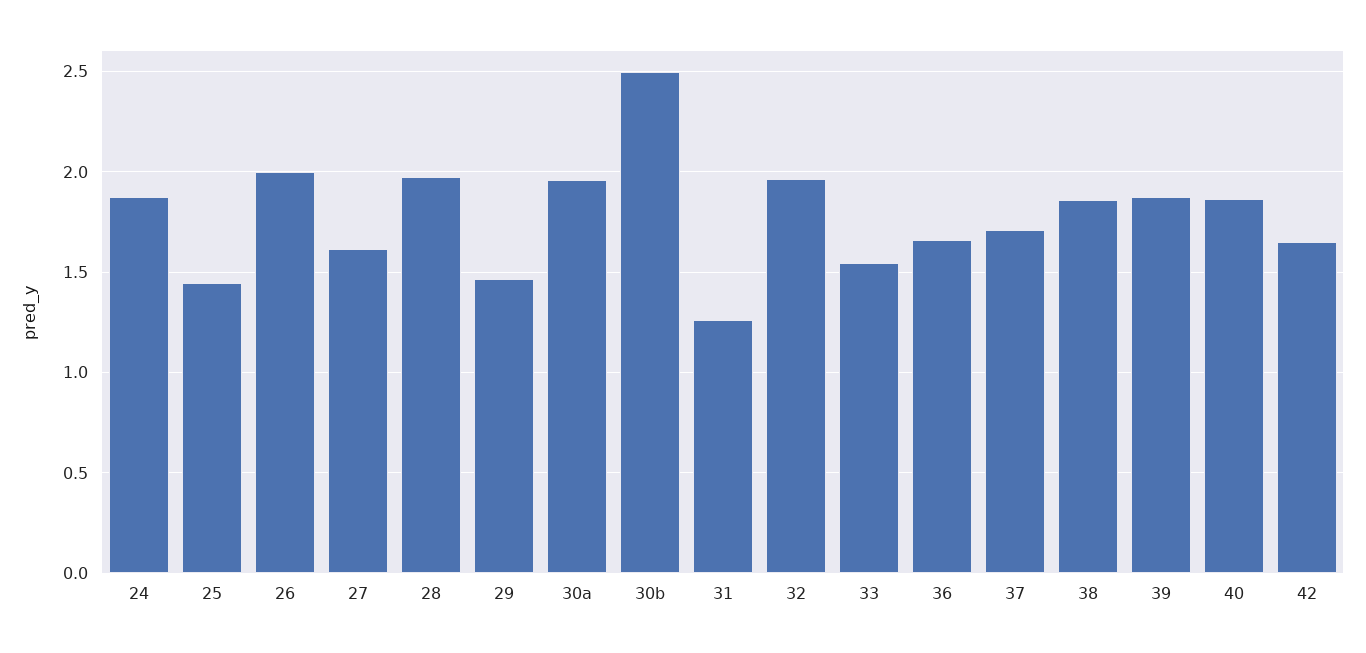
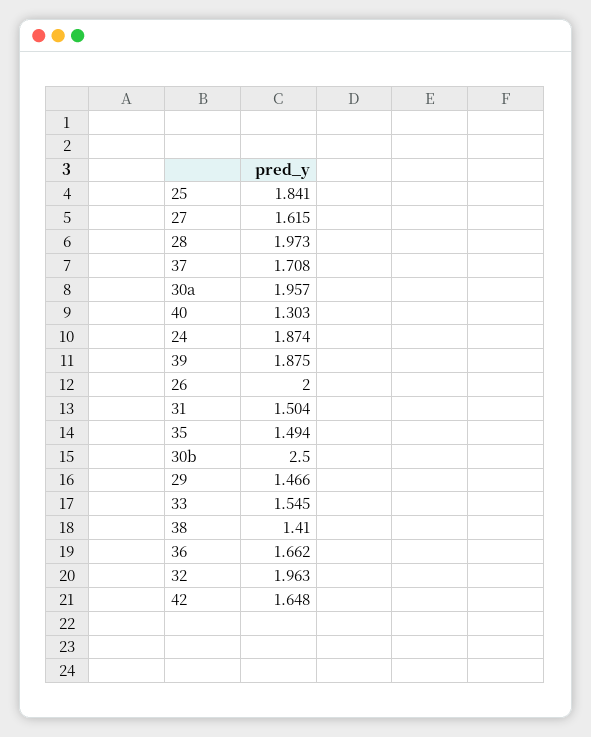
25: 1.45 -> 1.841
31: 1.25 -> 1.504
38: 1.85 -> 1.41
40: 1.85 -> 1.303
35: none -> 1.494

